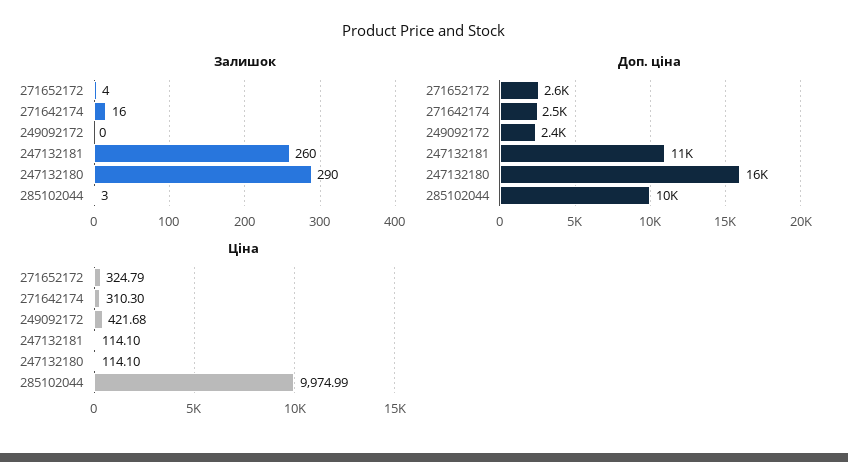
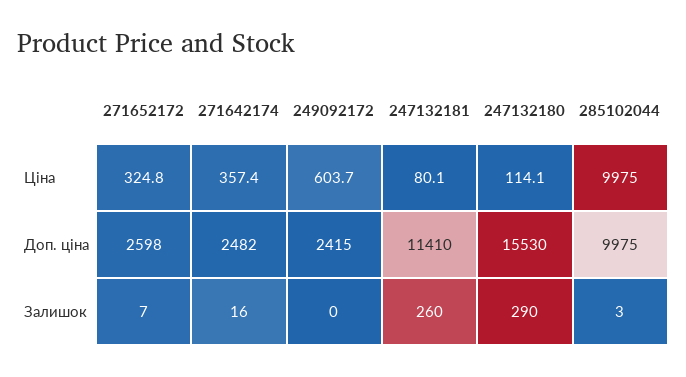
Залишок, 271652172: 4 -> 7
Ціна, 271642174: 310.3 -> 357.4
Ціна, 249092172: 421.68 -> 603.7
Ціна, 247132181: 114.1 -> 80.1

